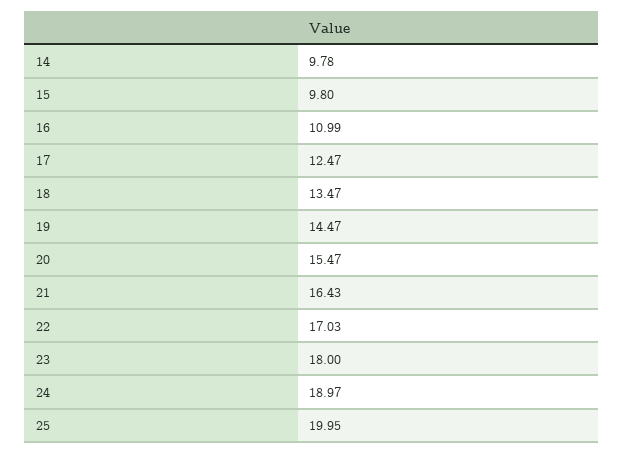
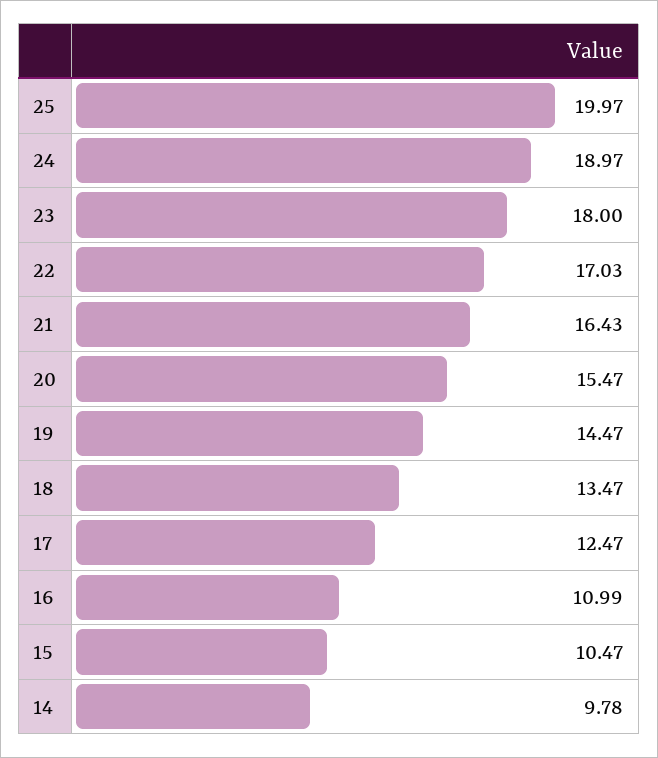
15: 9.8 -> 10.47
25: 19.95 -> 19.97

